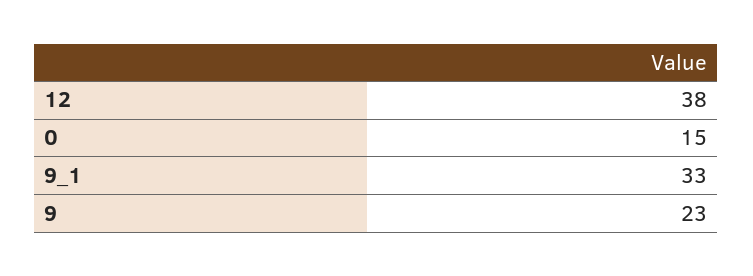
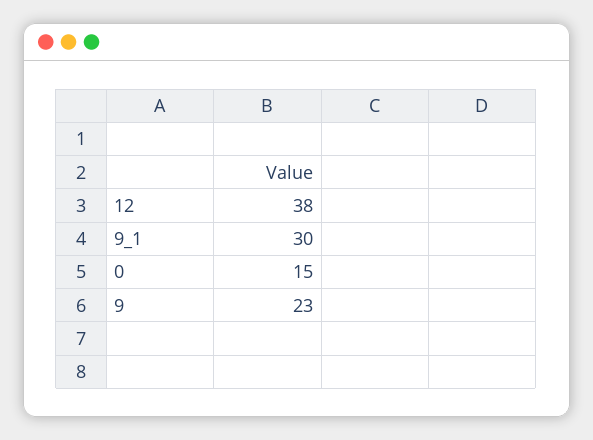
9_1: 33 -> 30

